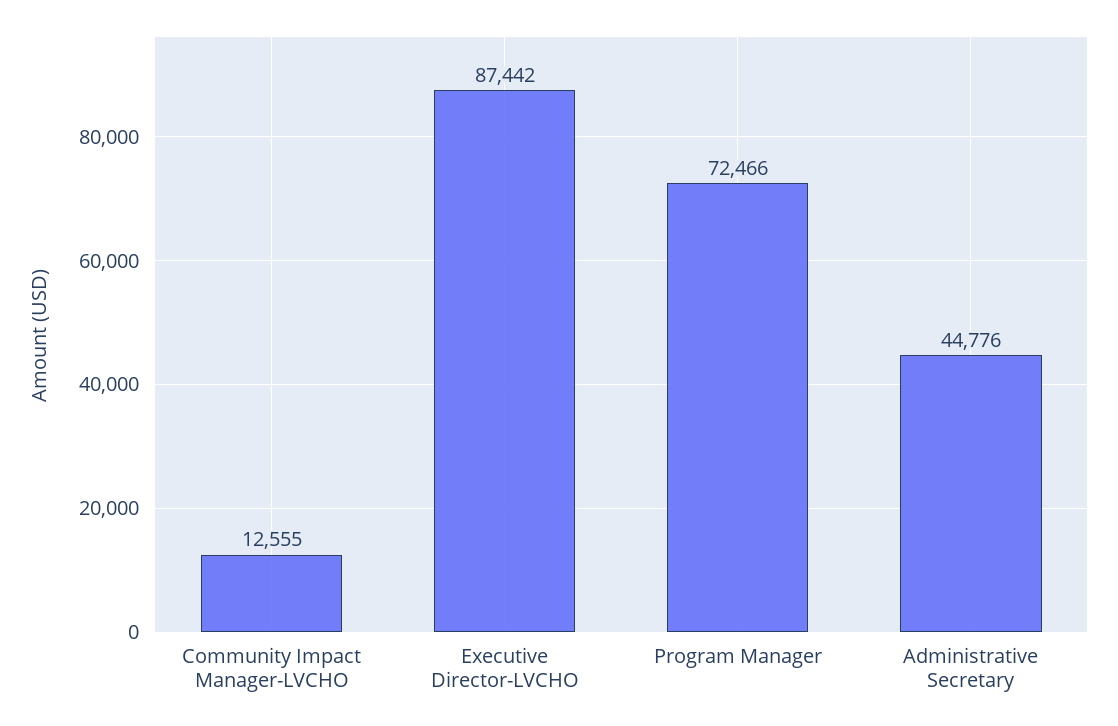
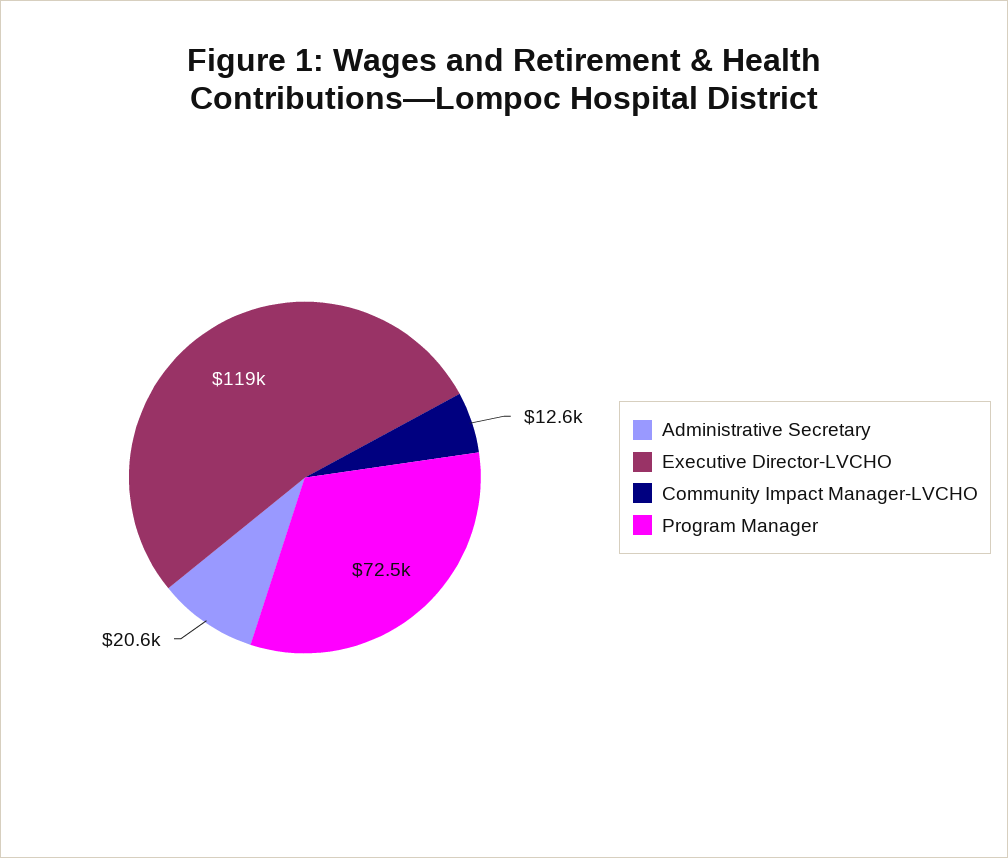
Executive Director-LVCHO: 87442 -> 119000
Administrative Secretary: 44776 -> 20600

